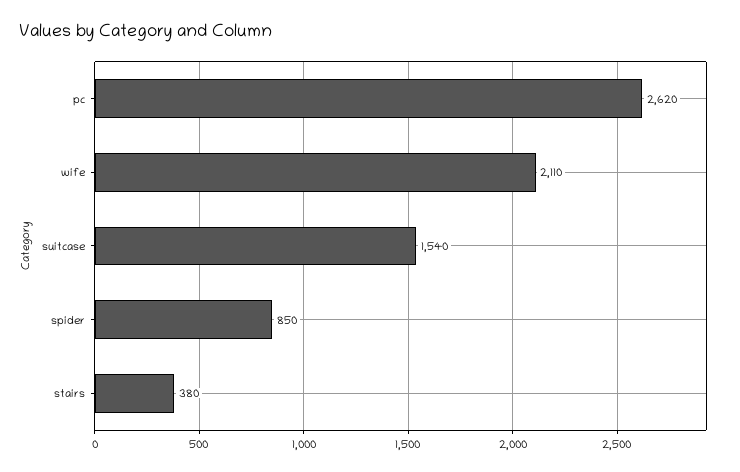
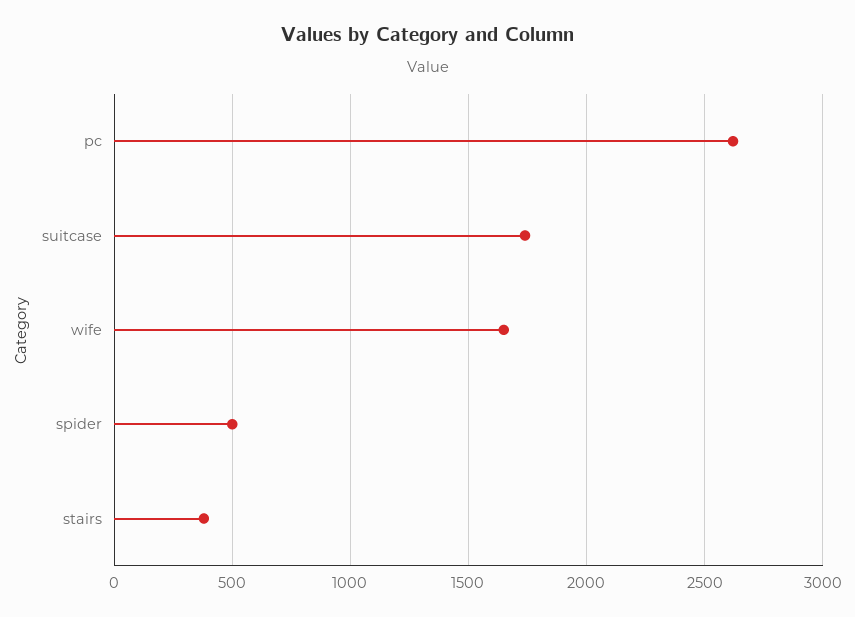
wife: 2110 -> 1650
suitcase: 1540 -> 1750
spider: 850 -> 500

